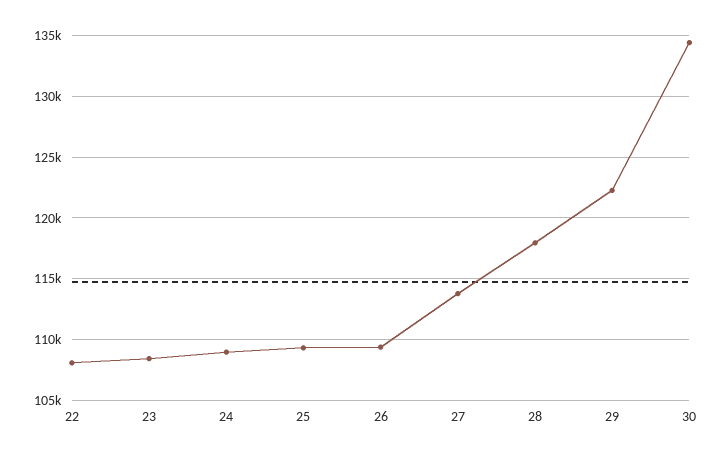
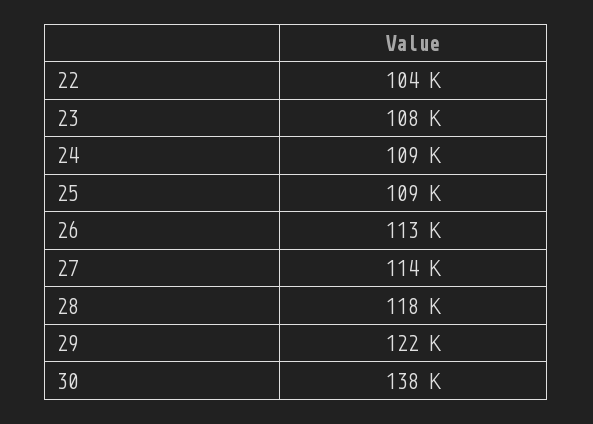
22: 108000 -> 104000
26: 109500 -> 113000
30: 134500 -> 138000

